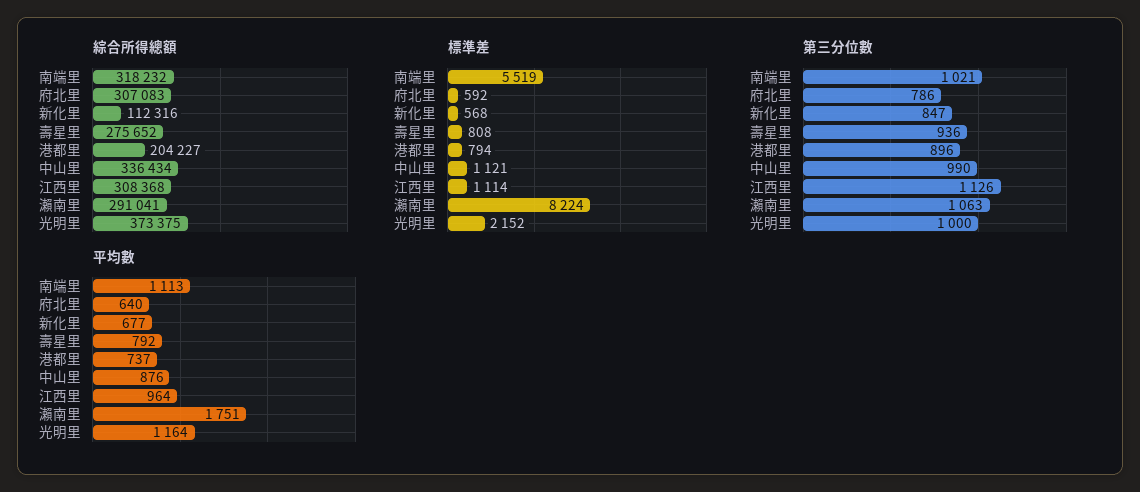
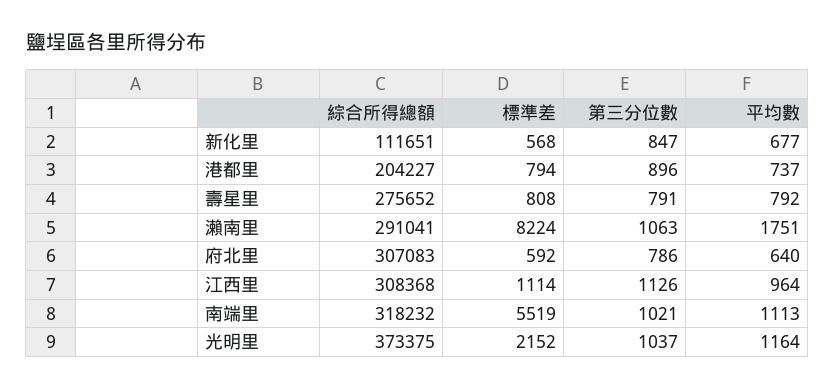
綜合所得總額, 新化里: 112316 -> 111651
綜合所得總額, 中山里: 336434 -> none
標準差, 中山里: 1121 -> none
第三分位數, 壽星里: 936 -> 791
第三分位數, 中山里: 990 -> none
第三分位數, 光明里: 1000 -> 1037
平均數, 中山里: 876 -> none

